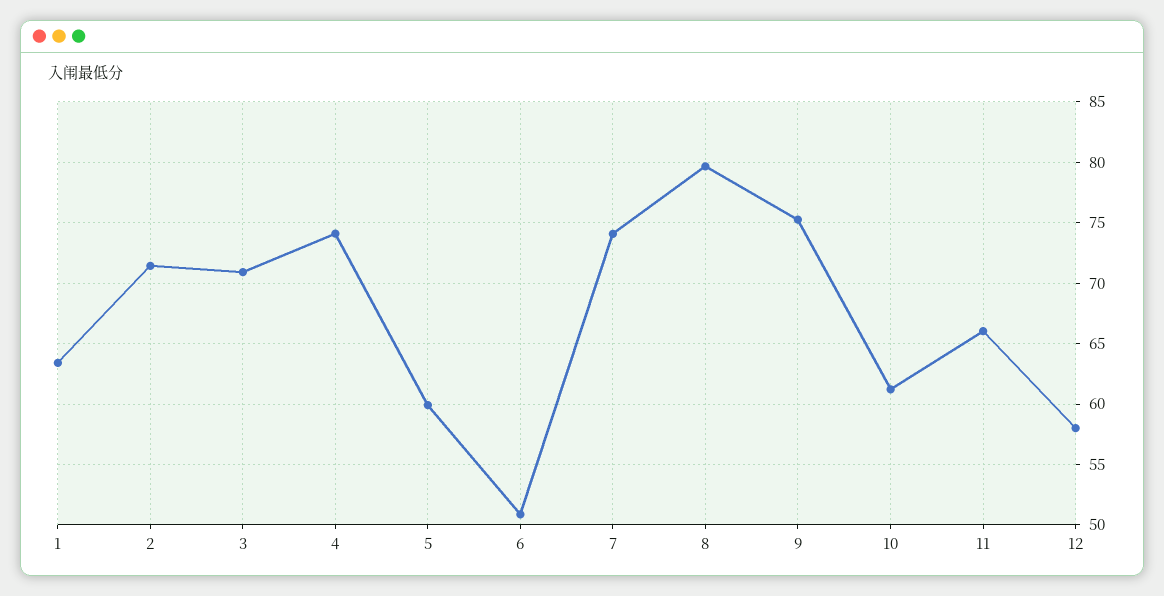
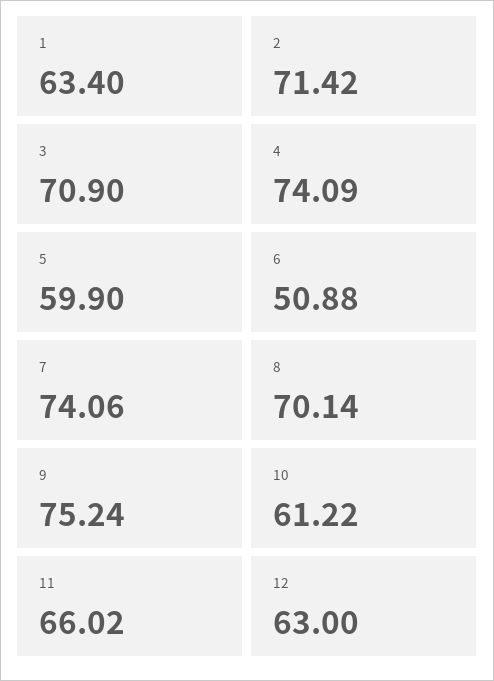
8: 79.5 -> 70.14
12: 58 -> 63

